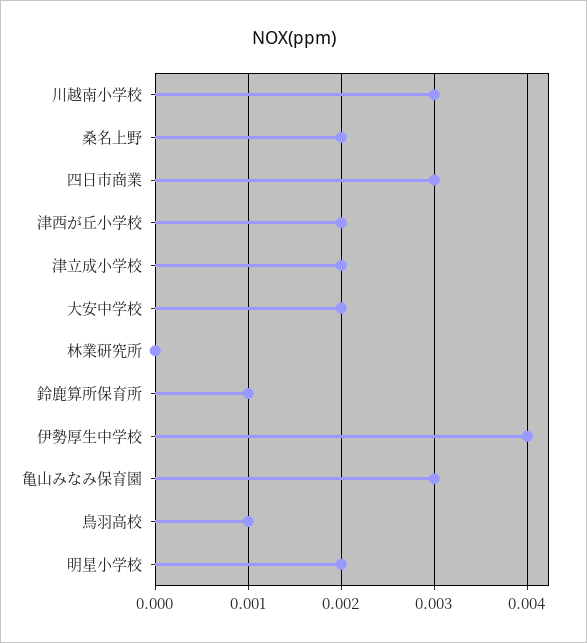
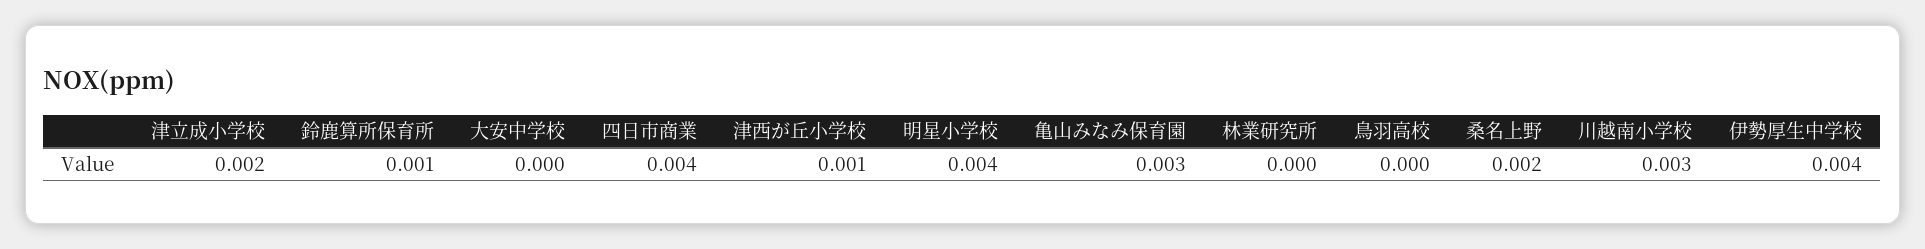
四日市商業: 0.003 -> 0.004
津西が丘小学校: 0.002 -> 0.001
大安中学校: 0.002 -> 0
鳥羽高校: 0.001 -> 0
明星小学校: 0.002 -> 0.004

